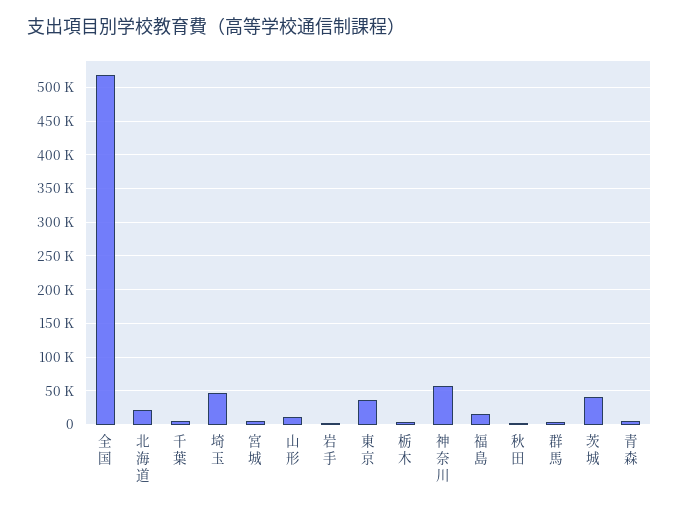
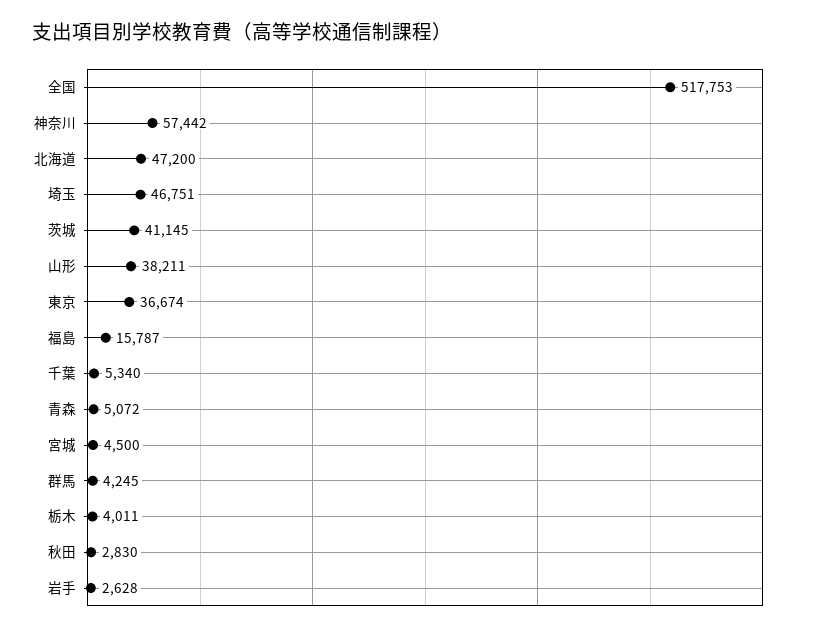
北海道: 20000 -> 47200
山形: 10000 -> 38211

